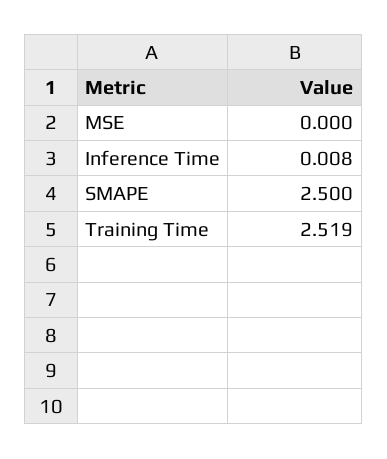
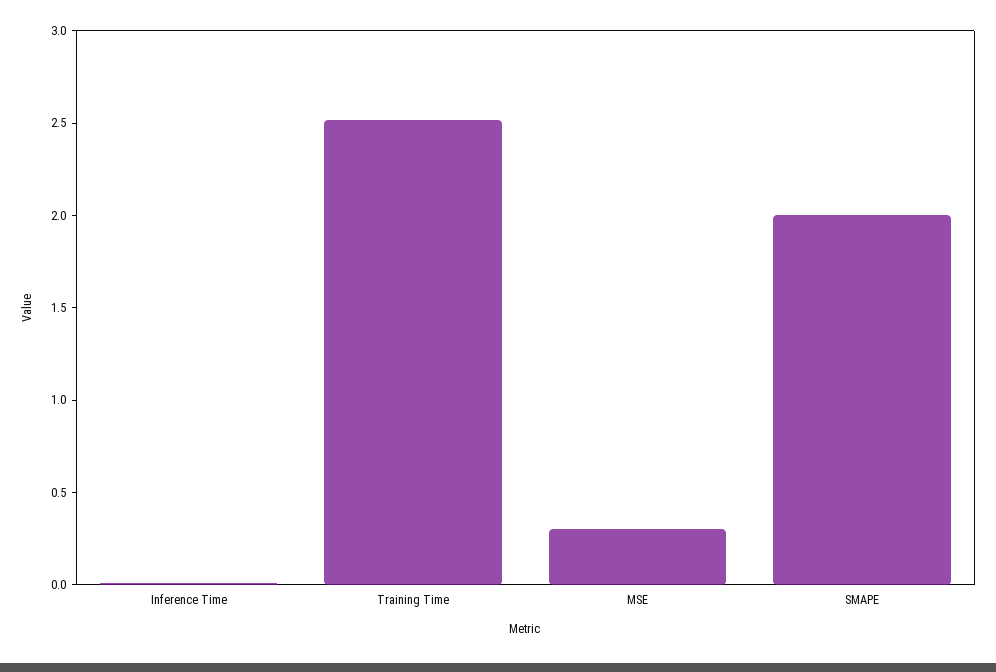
MSE: 0 -> 0.3
SMAPE: 2.5 -> 2

